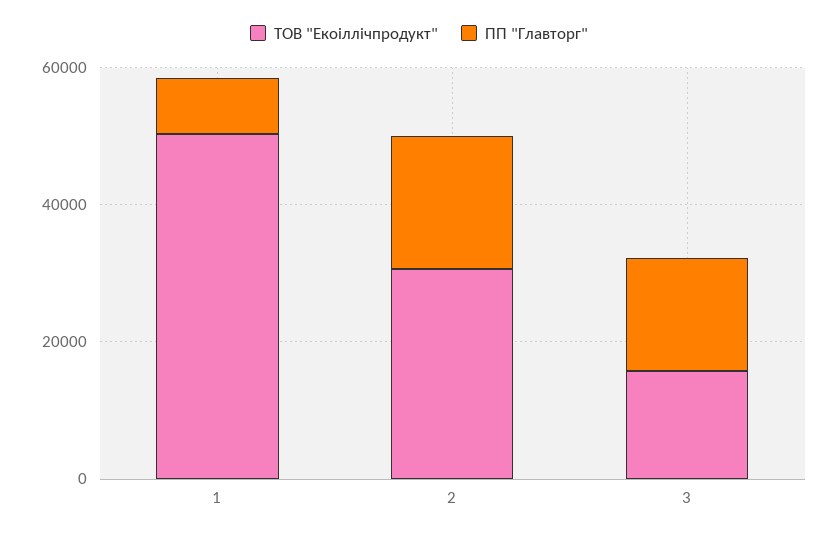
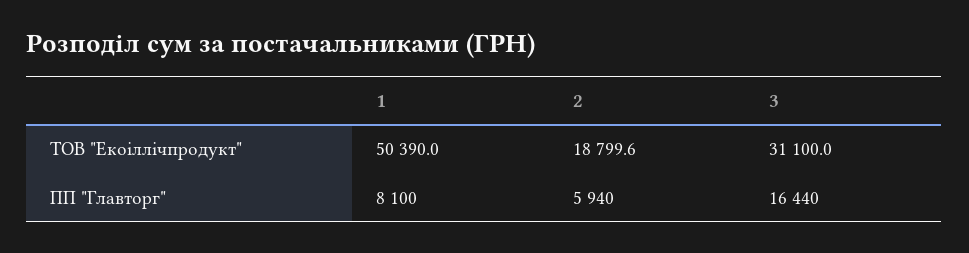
ТОВ "Екоіллічпродукт", 2: 30000 -> 18799.6
ПП "Главторг", 2: 20000 -> 5940
ТОВ "Екоіллічпродукт", 3: 15000 -> 31100

